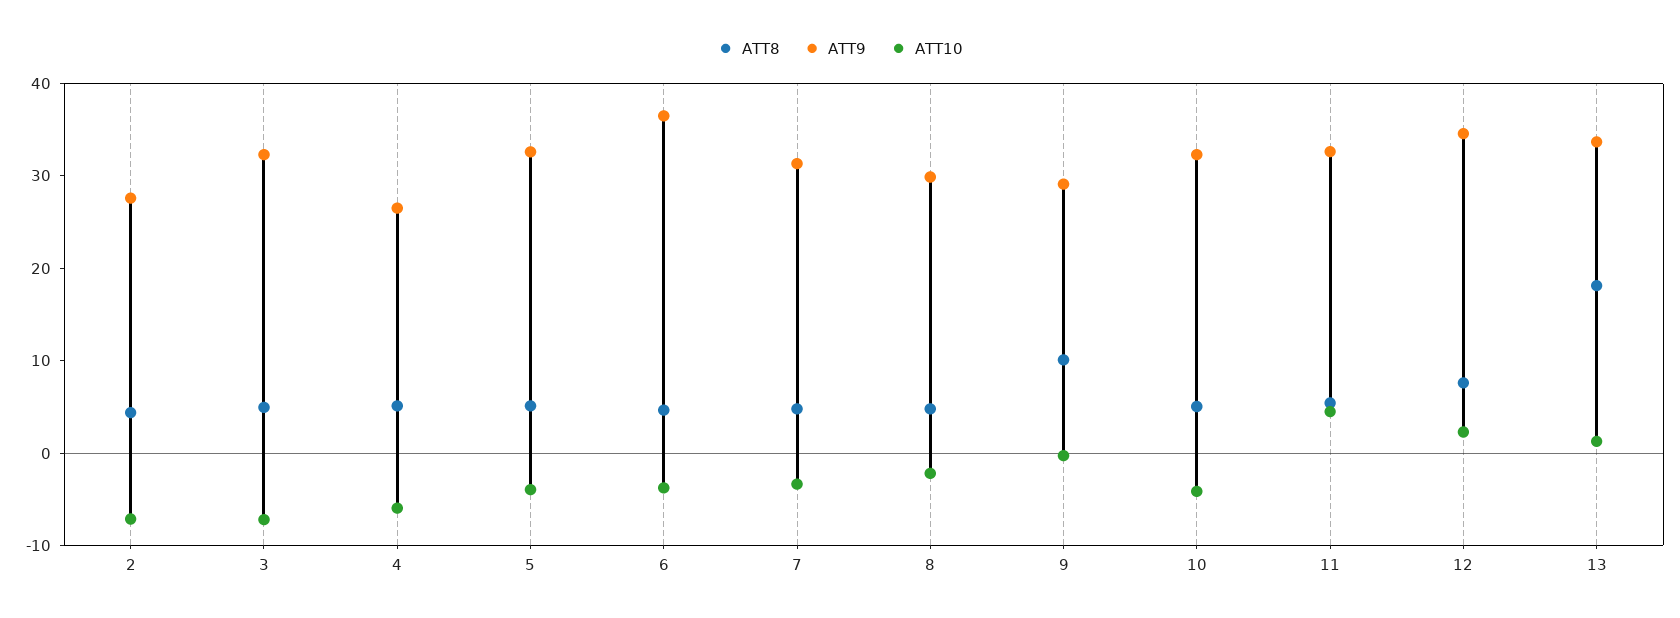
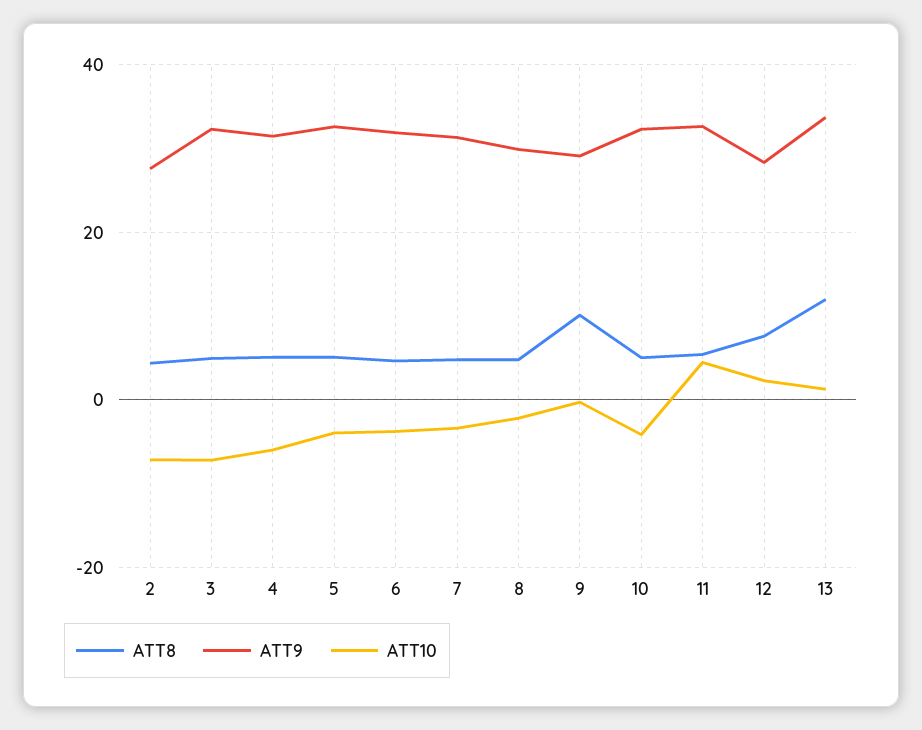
ATT9, 4: 26 -> 32
ATT9, 6: 36 -> 32
ATT9, 12: 34 -> 28
ATT8, 13: 18 -> 12

